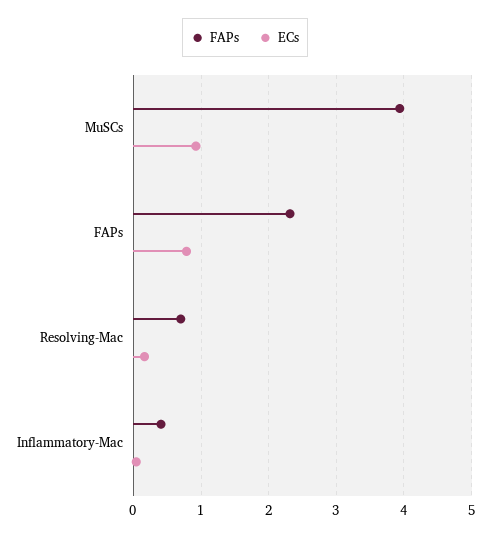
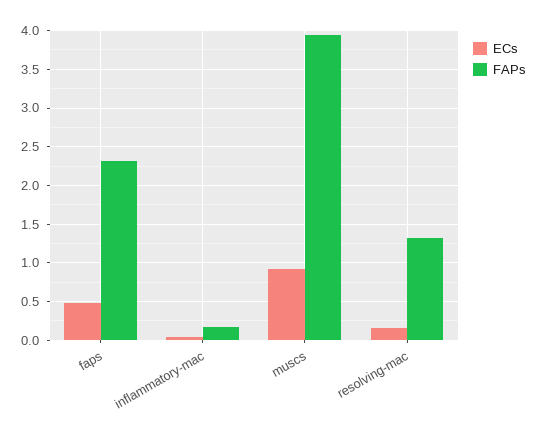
ECs, FAPs: 0.8 -> 0.5
FAPs, Resolving-Mac: 0.7 -> 1.3
FAPs, Inflammatory-Mac: 0.4 -> 0.2

